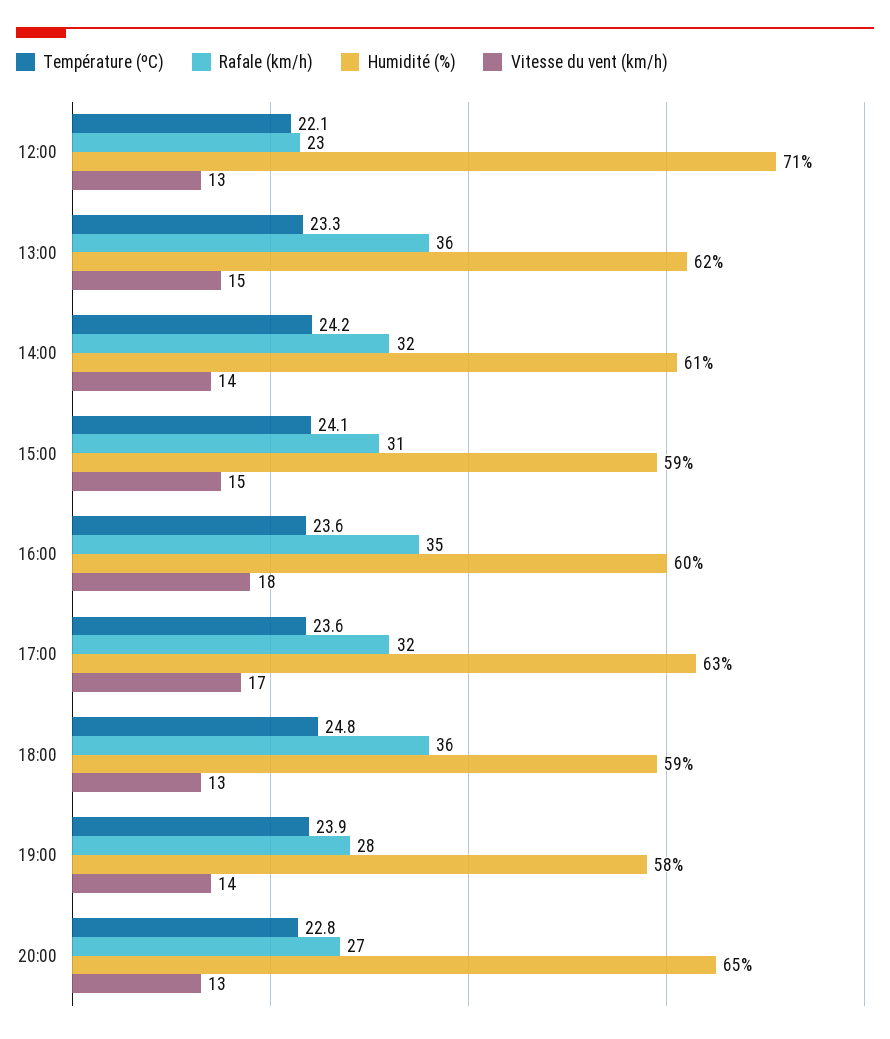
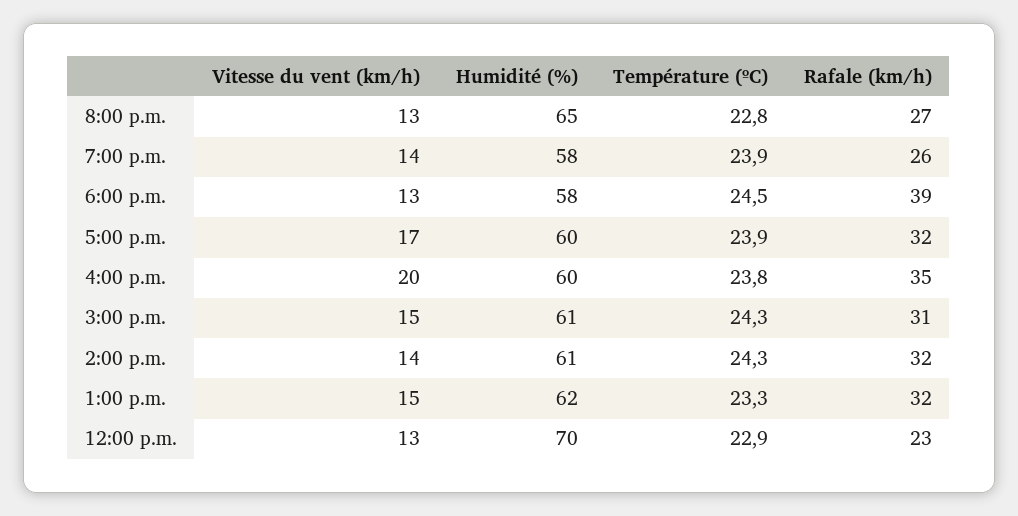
Température (ºC), 12:00: 22.1 -> 22.9
Humidité (%), 12:00: 71 -> 70
Rafale (km/h), 13:00: 36 -> 32
Température (ºC), 14:00: 24.2 -> 24.3
Température (ºC), 15:00: 24.1 -> 24.3
Humidité (%), 15:00: 59 -> 61
Température (ºC), 16:00: 23.6 -> 23.8
Vitesse du vent (km/h), 16:00: 18 -> 20
Température (ºC), 17:00: 23.6 -> 23.9
Humidité (%), 17:00: 63 -> 60
Température (ºC), 18:00: 24.8 -> 24.5
Rafale (km/h), 18:00: 36 -> 39
Humidité (%), 18:00: 59 -> 58
Rafale (km/h), 19:00: 28 -> 26

